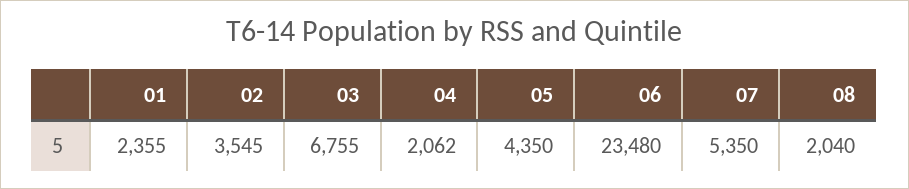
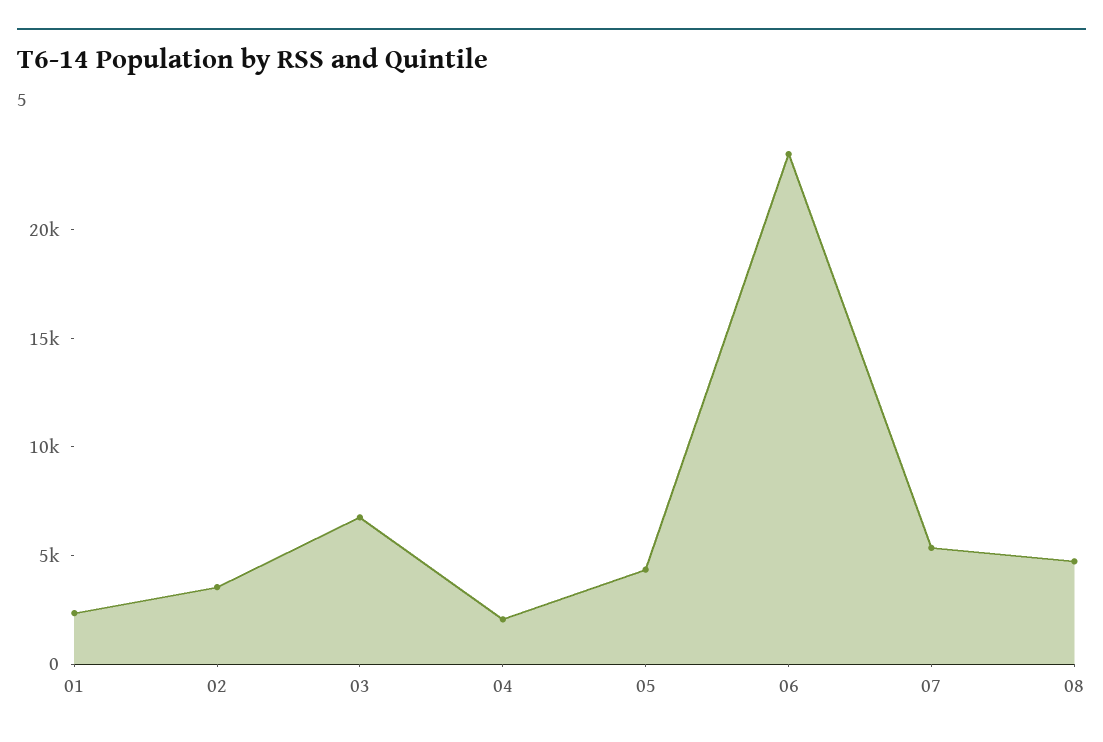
08: 2040 -> 5000

